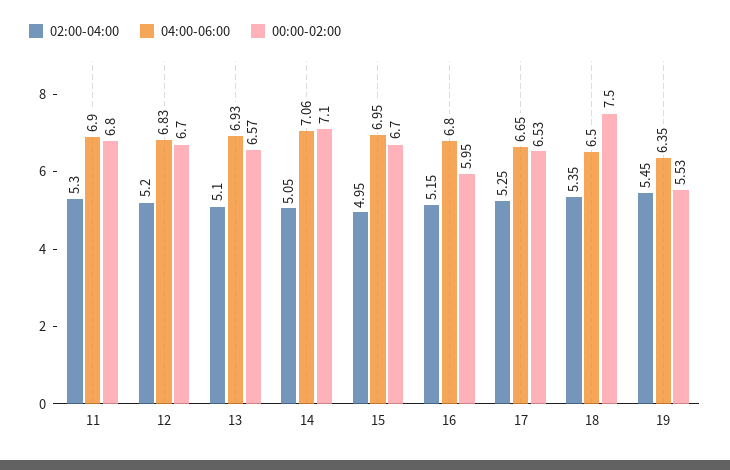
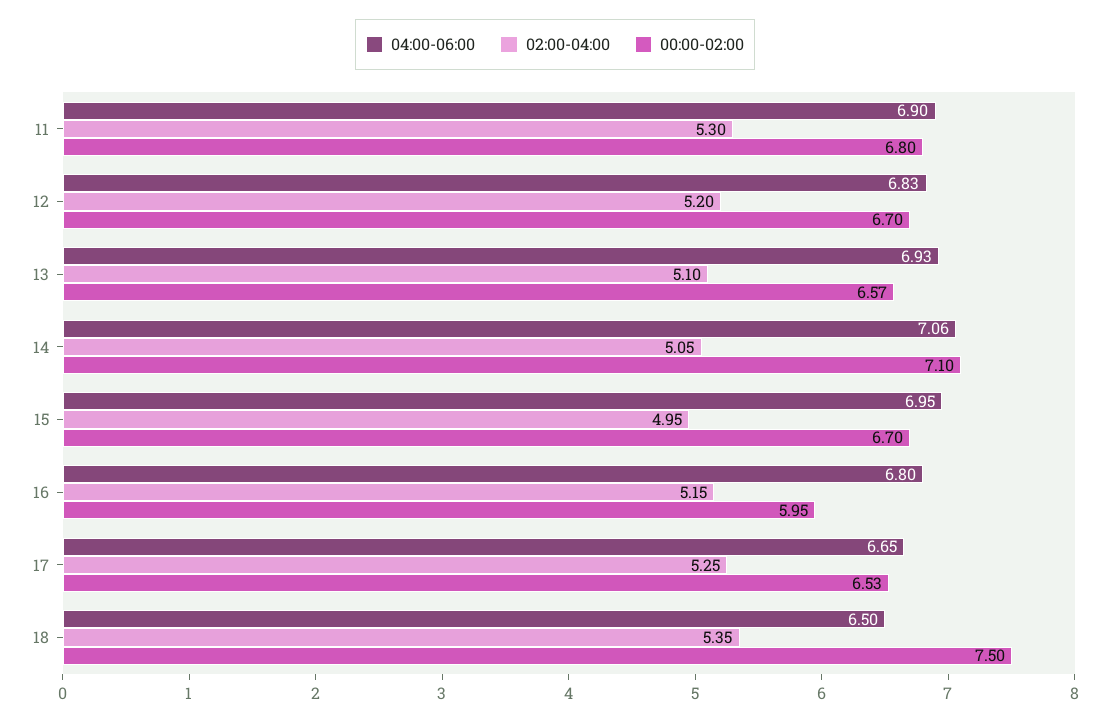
02:00-04:00, 19: 5.45 -> none
04:00-06:00, 19: 6.35 -> none
00:00-02:00, 19: 5.53 -> none

